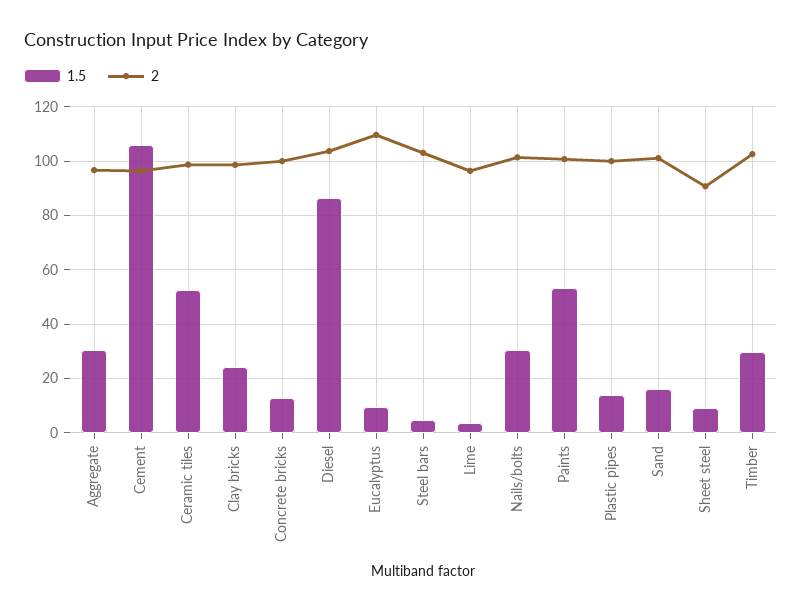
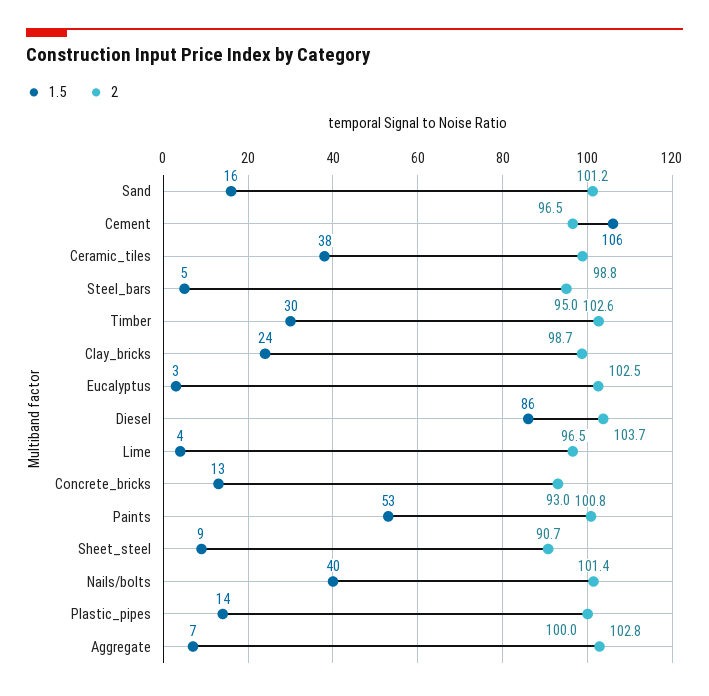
1.5, Aggregate: 30 -> 7
2, Aggregate: 97.5 -> 102.8
1.5, Ceramic tiles: 52.5 -> 38
2, Concrete bricks: 100 -> 93
1.5, Eucalyptus: 10 -> 3
2, Eucalyptus: 110 -> 102.5
2, Steel bars: 102.5 -> 95
1.5, Nails/bolts: 30 -> 40

